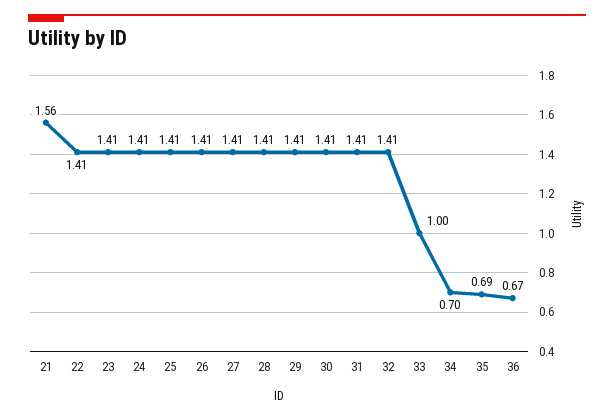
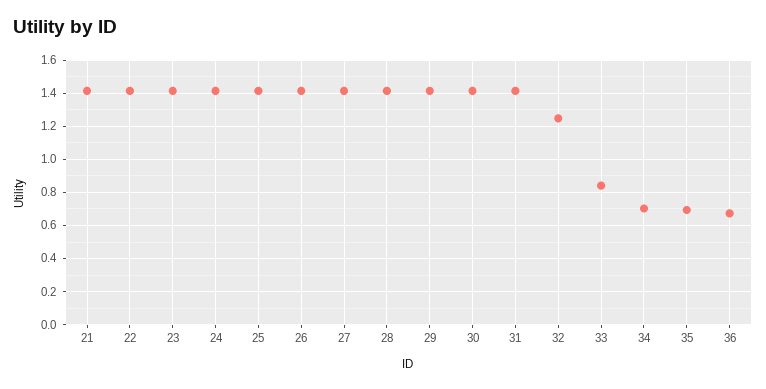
21: 1.56 -> 1.4
32: 1.41 -> 1.25
33: 1 -> 0.85

